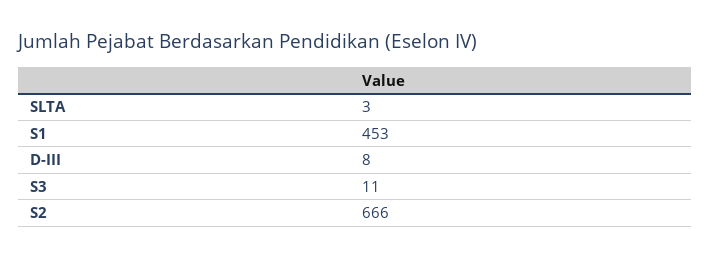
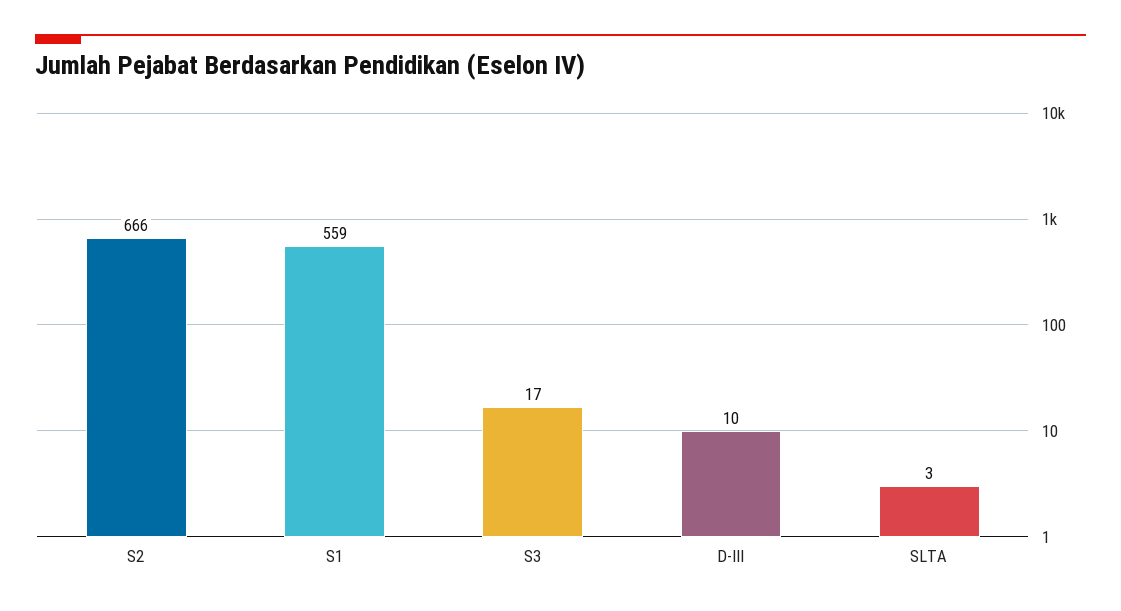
S1: 453 -> 559
D-III: 8 -> 10
S3: 11 -> 17

